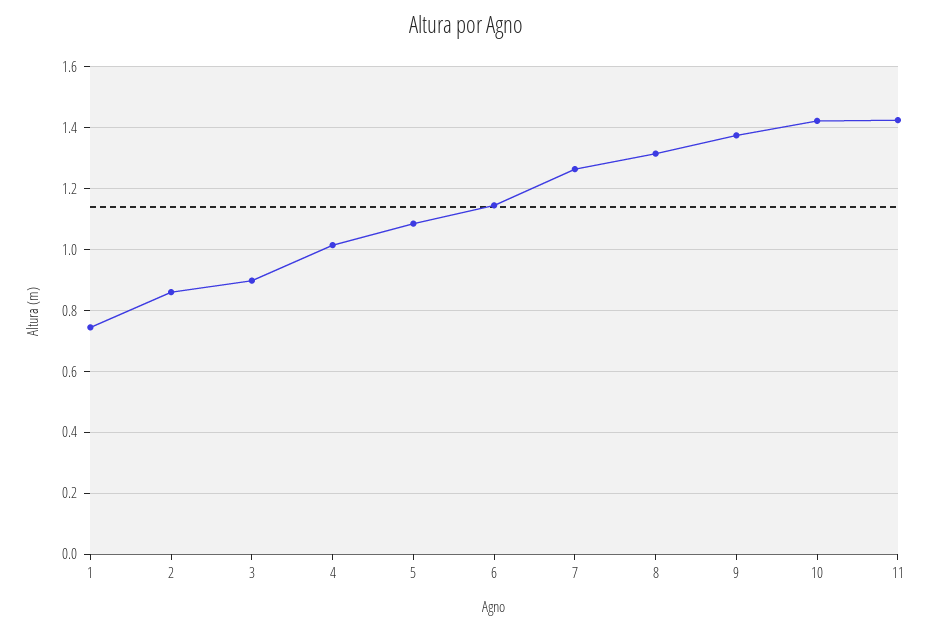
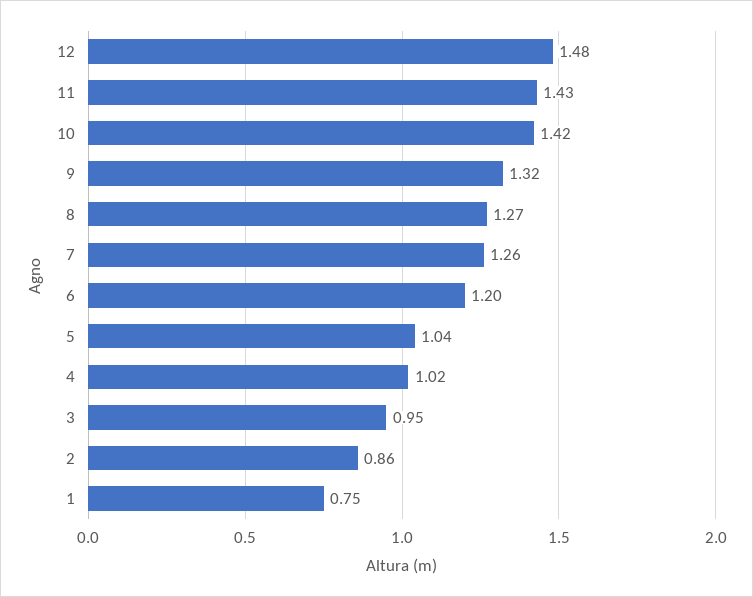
3: 0.9 -> 0.95
5: 1.08 -> 1.04
6: 1.14 -> 1.2
8: 1.32 -> 1.27
9: 1.38 -> 1.32
12: none -> 1.48

